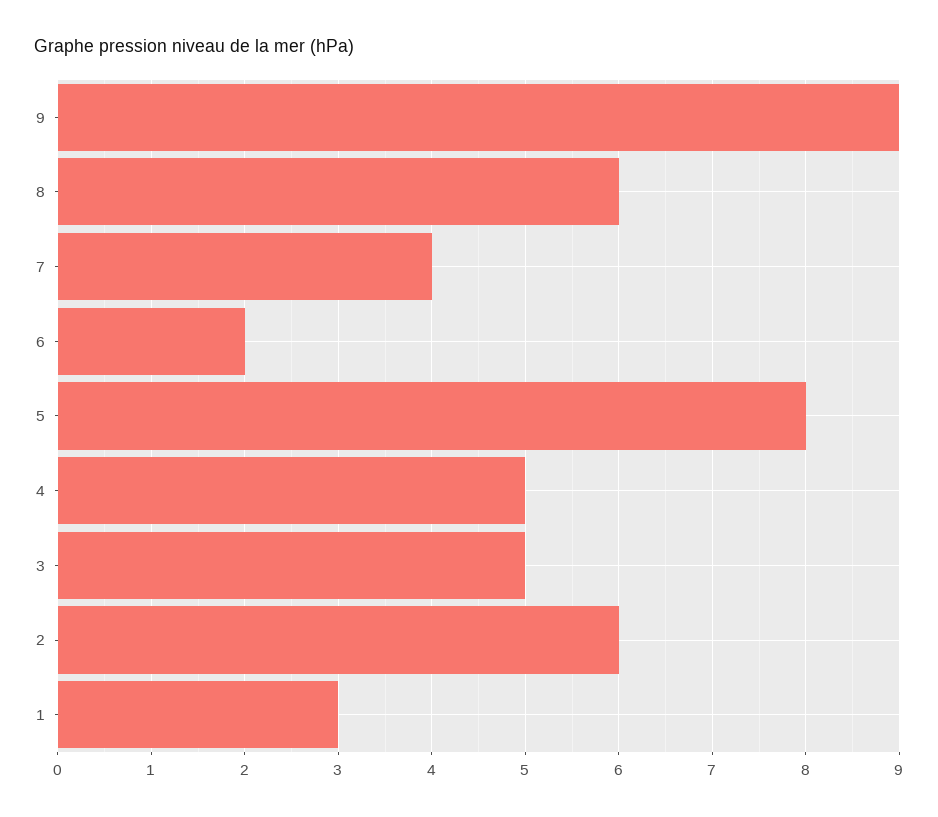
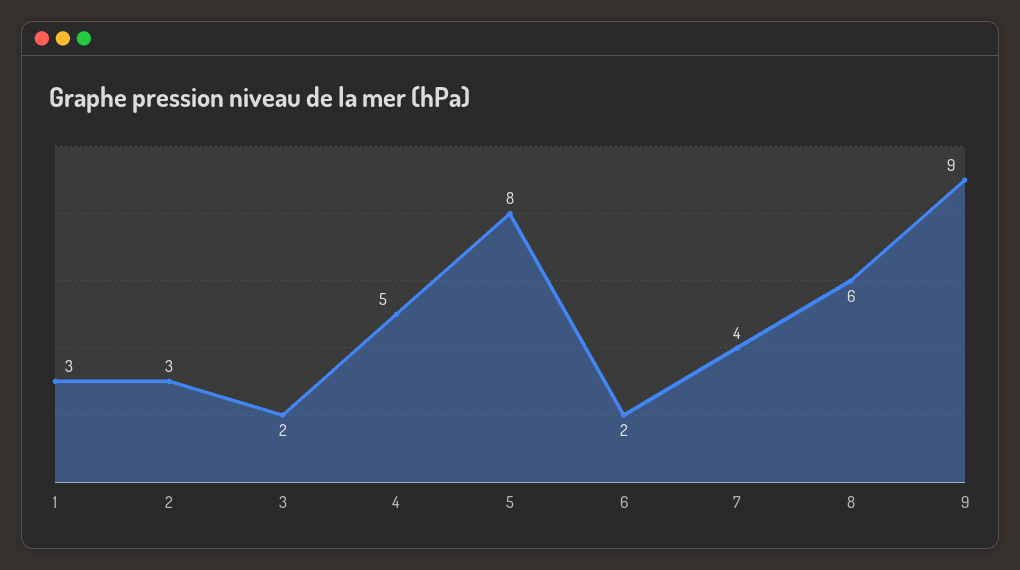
3: 5 -> 2
2: 6 -> 3

